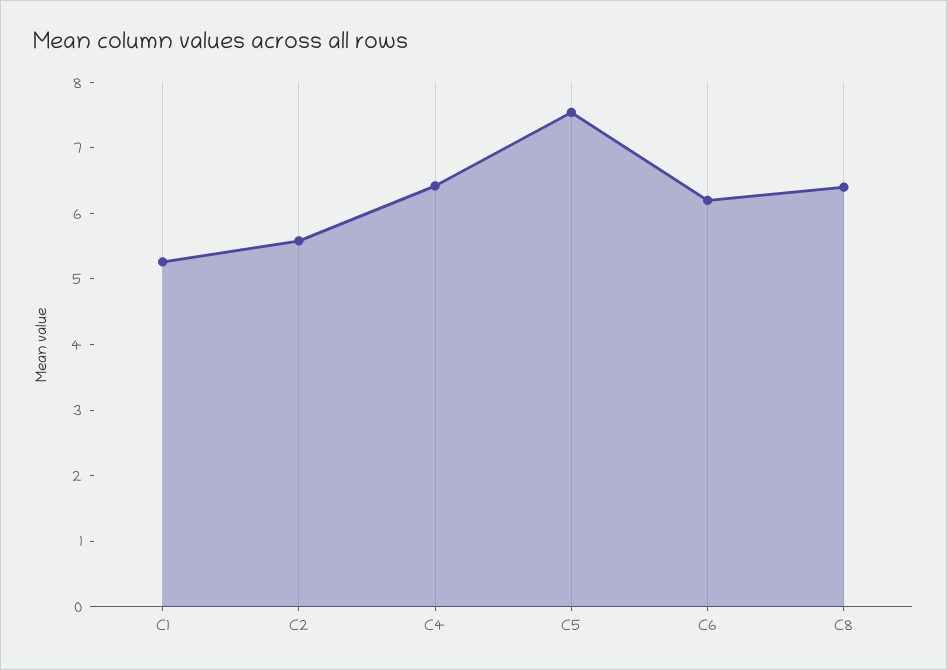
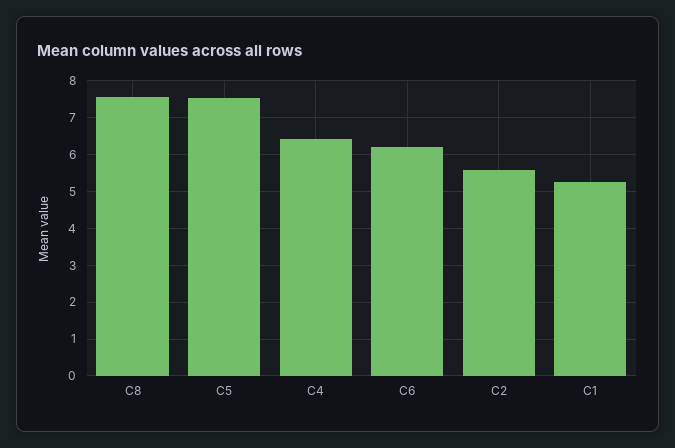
C8: 6.4 -> 7.6

